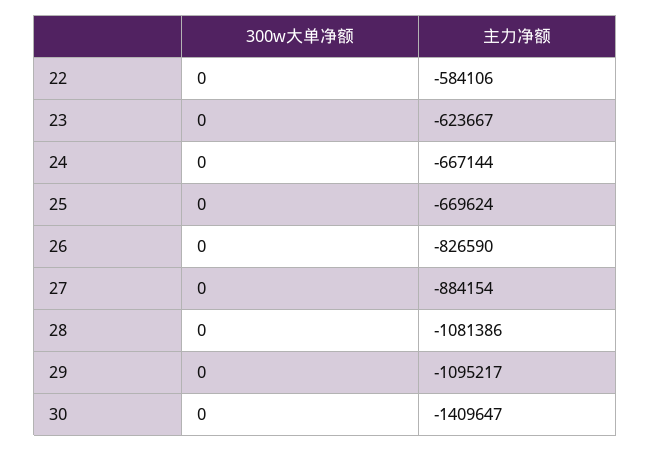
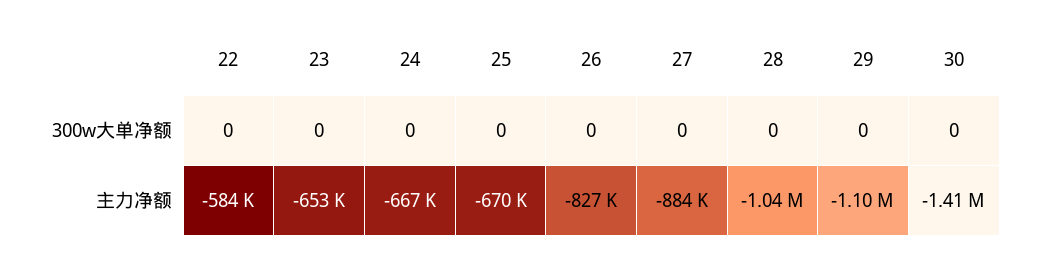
主力净额, 23: -623667 -> -653000
主力净额, 28: -1081386 -> -1040000

